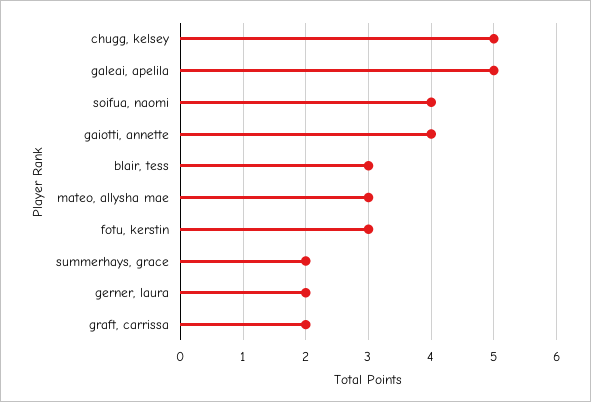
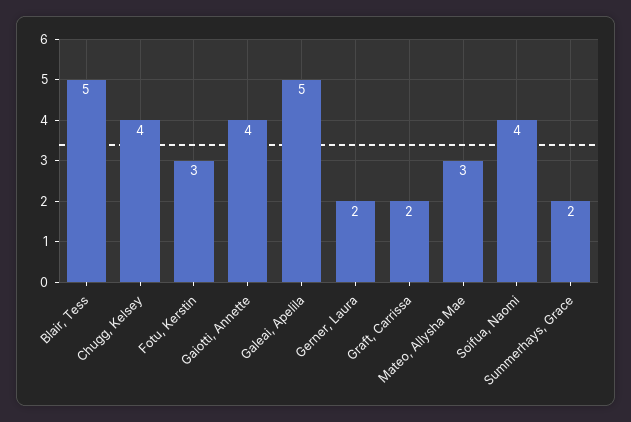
chugg, kelsey: 5 -> 4
blair, tess: 3 -> 5

